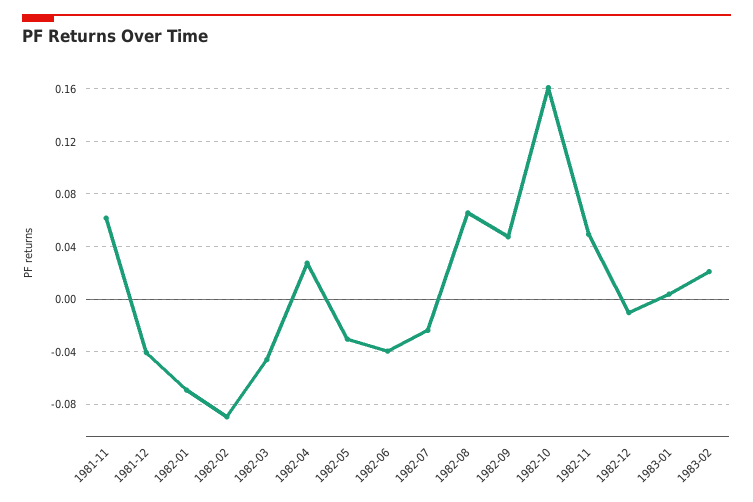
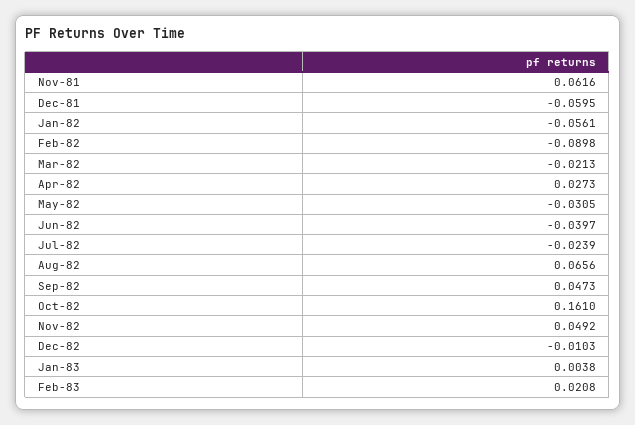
1981-12: -0.04 -> -0.0595
1982-01: -0.07 -> -0.0561
1982-03: -0.045 -> -0.0213

